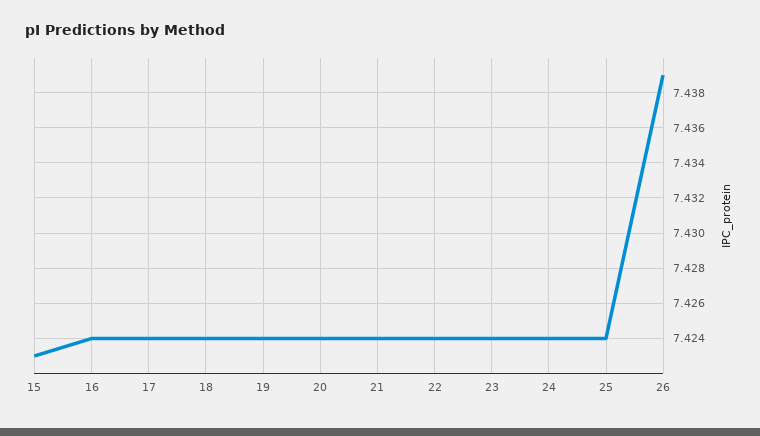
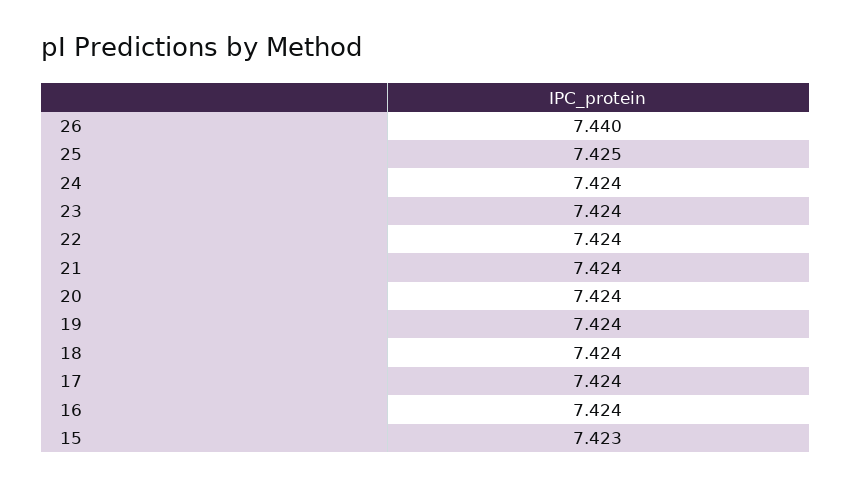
25: 7.424 -> 7.425
26: 7.439 -> 7.44

